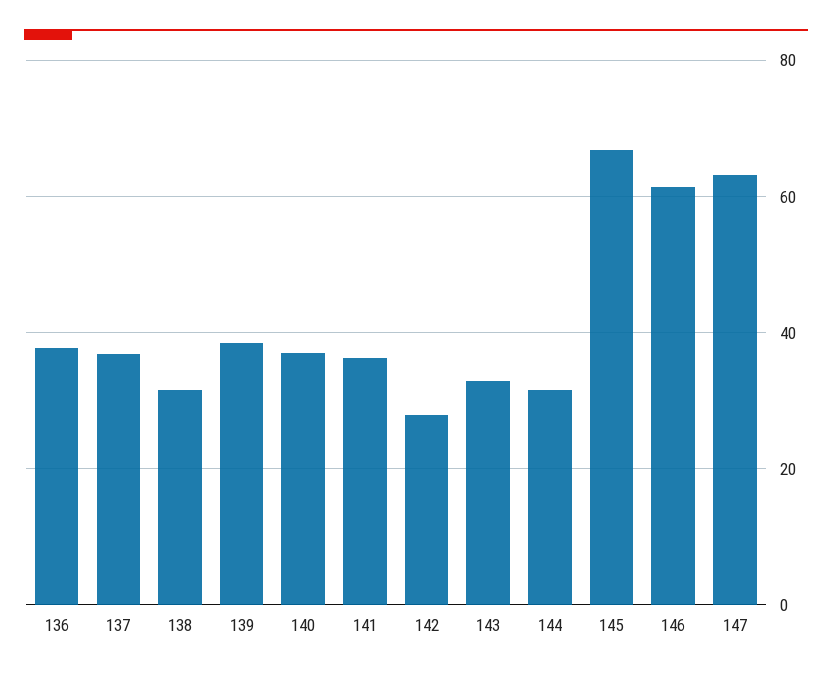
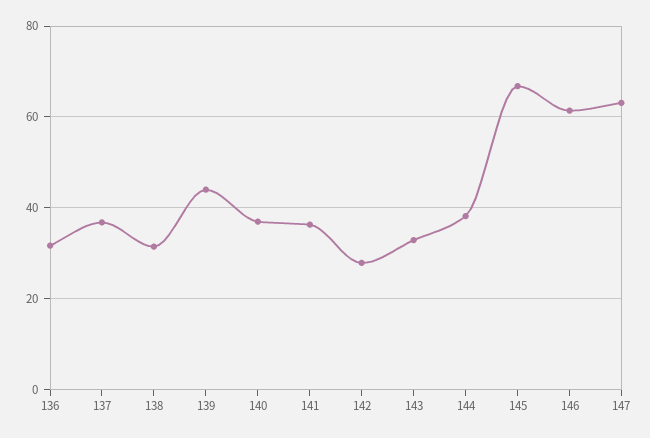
136: 38 -> 32
139: 38 -> 44
144: 32 -> 38

